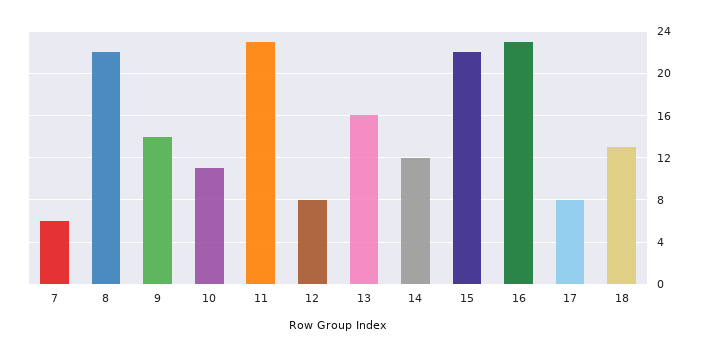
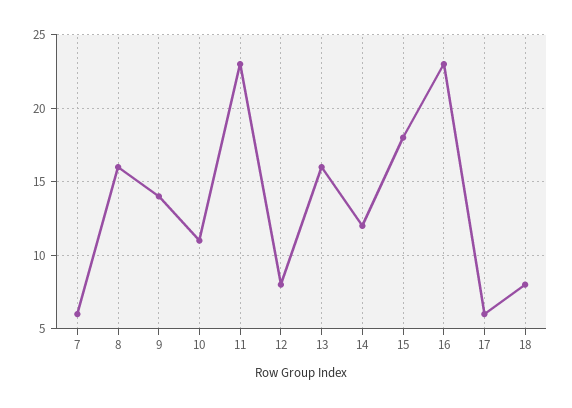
8: 22 -> 16
15: 22 -> 18
17: 8 -> 6
18: 13 -> 8

